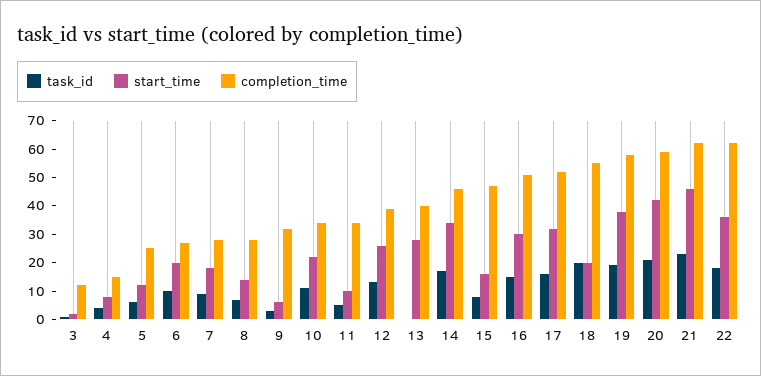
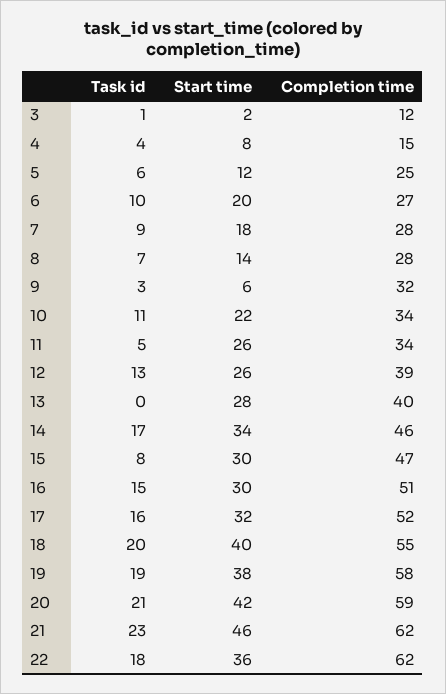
start_time, 11: 10 -> 26
start_time, 15: 15 -> 30
start_time, 18: 20 -> 40

